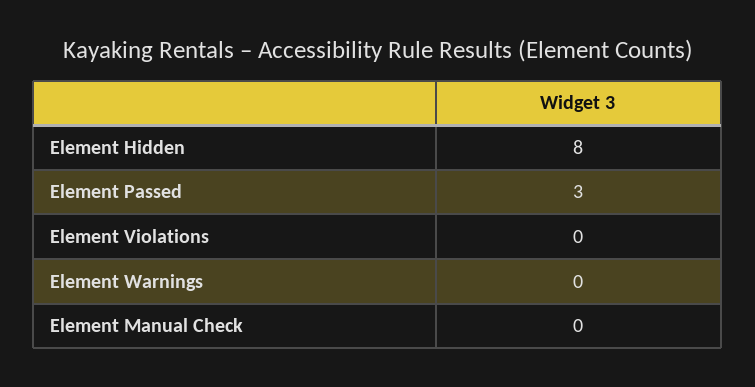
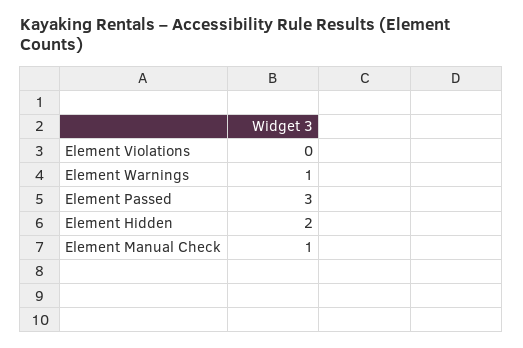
Element Hidden: 8 -> 2
Element Warnings: 0 -> 1
Element Manual Check: 0 -> 1

